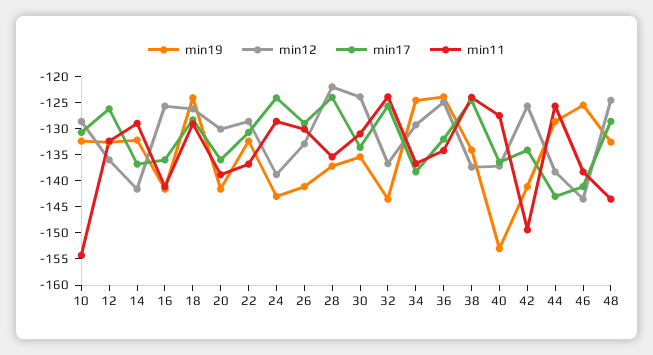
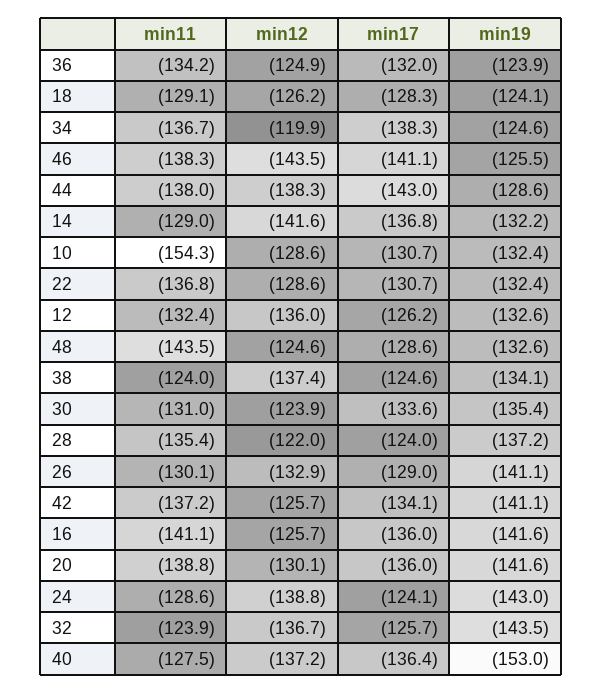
min12, 34: -130 -> -119.9
min11, 42: -150 -> -137.2
min11, 44: -125 -> -138

